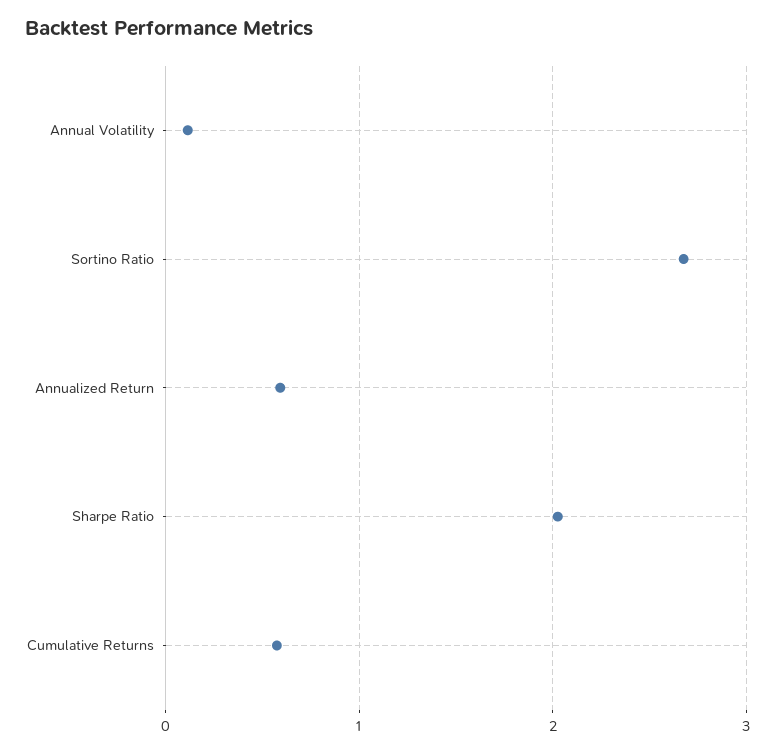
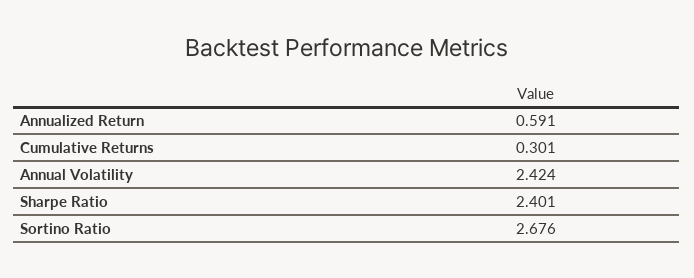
Annual Volatility: 0.1 -> 2.424
Sharpe Ratio: 2 -> 2.401
Cumulative Returns: 0.6 -> 0.301

